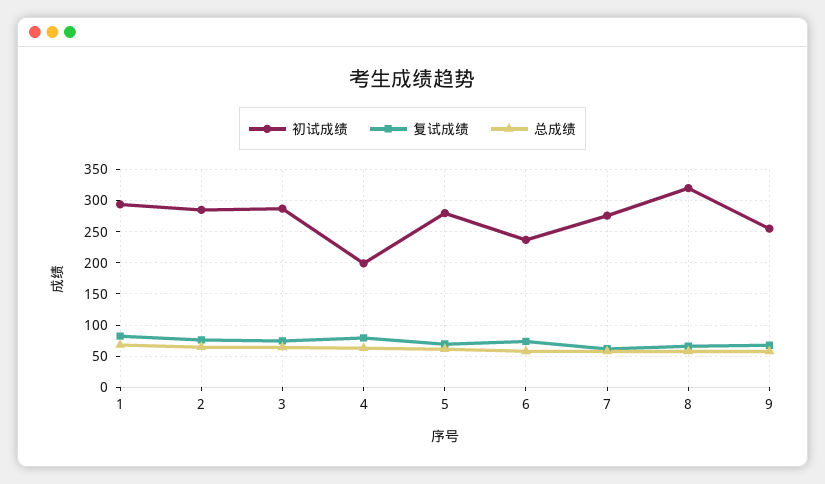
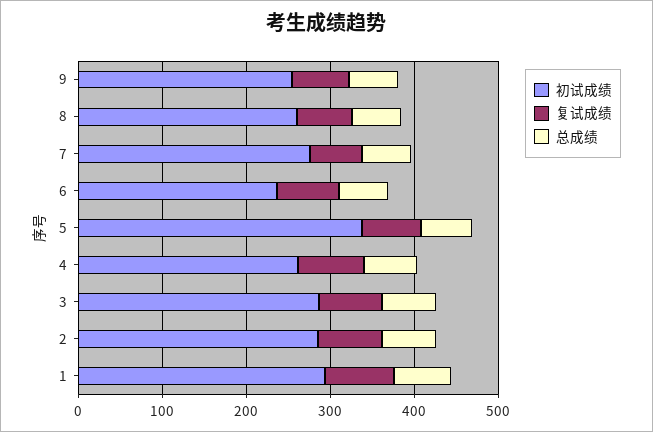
初试成绩, 4: 200 -> 260
初试成绩, 5: 280 -> 340
初试成绩, 8: 320 -> 260

